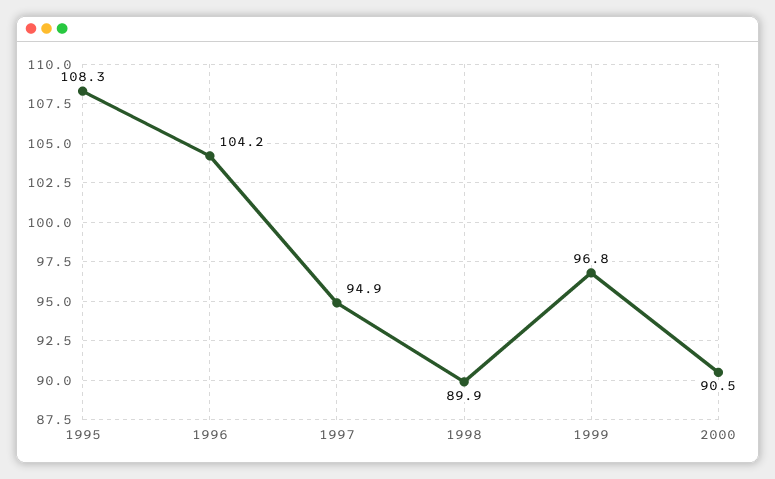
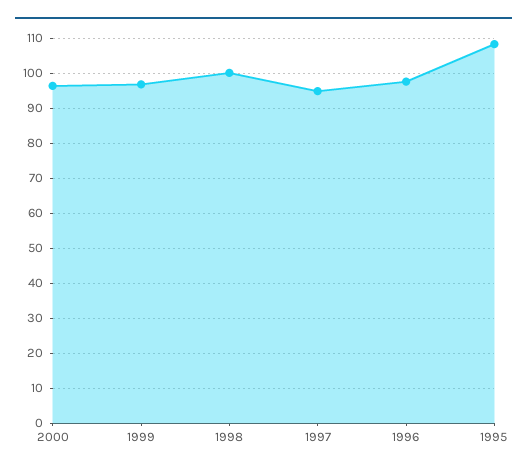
1996: 104.2 -> 98
1998: 89.9 -> 100
2000: 90.5 -> 96

